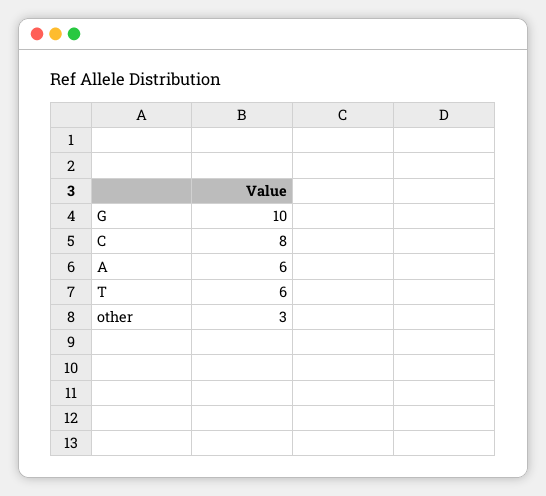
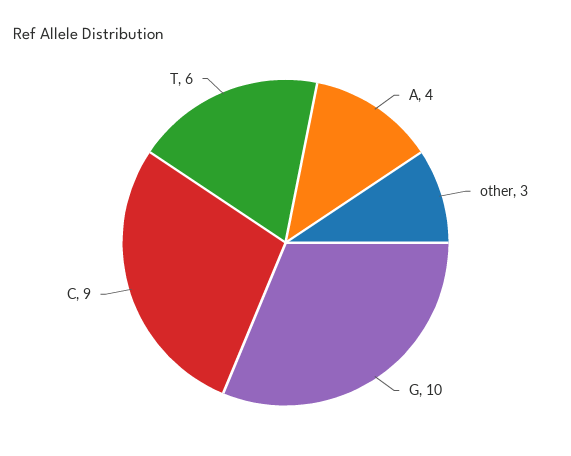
C: 8 -> 9
A: 6 -> 4

